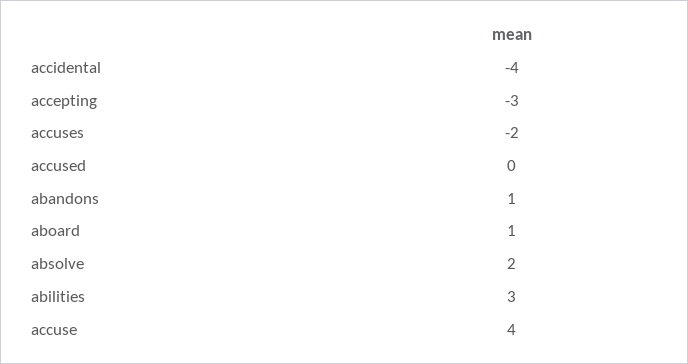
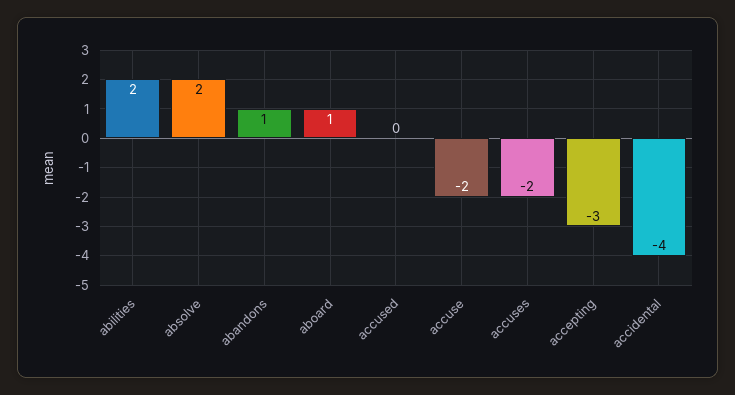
abilities: 3 -> 2
accuse: 4 -> -2

